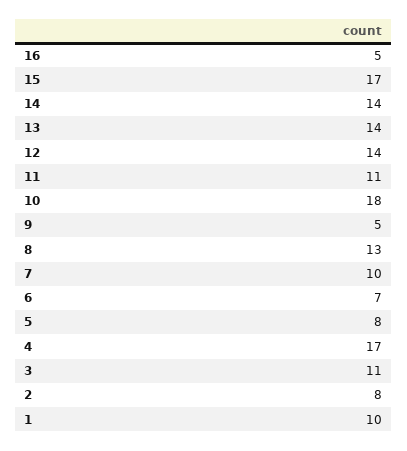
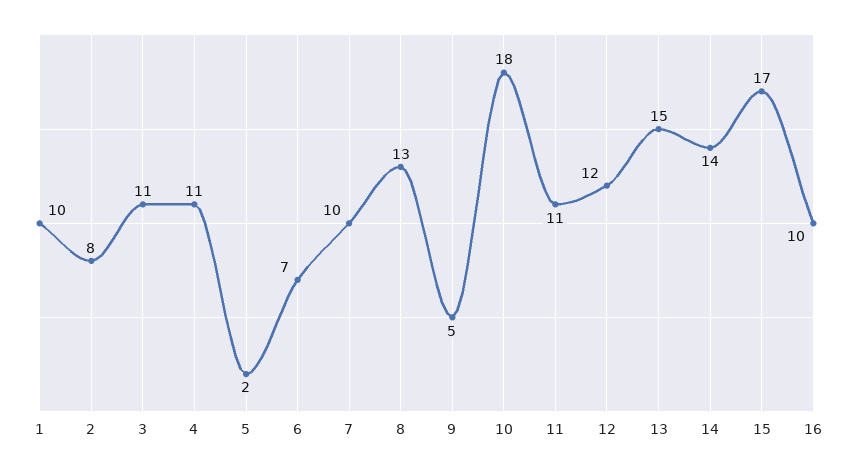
16: 5 -> 10
13: 14 -> 15
12: 14 -> 12
5: 8 -> 2
4: 17 -> 11

